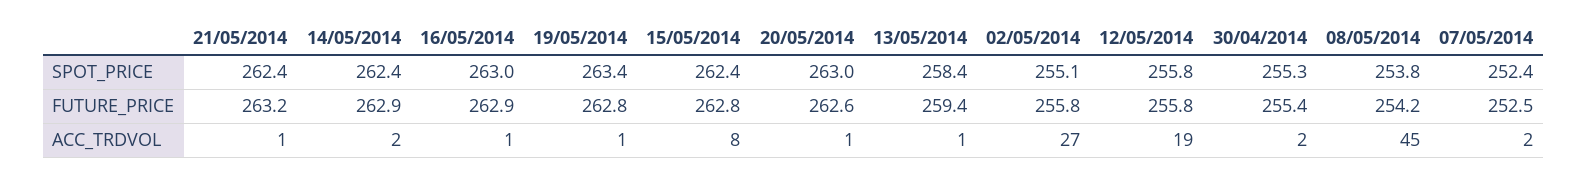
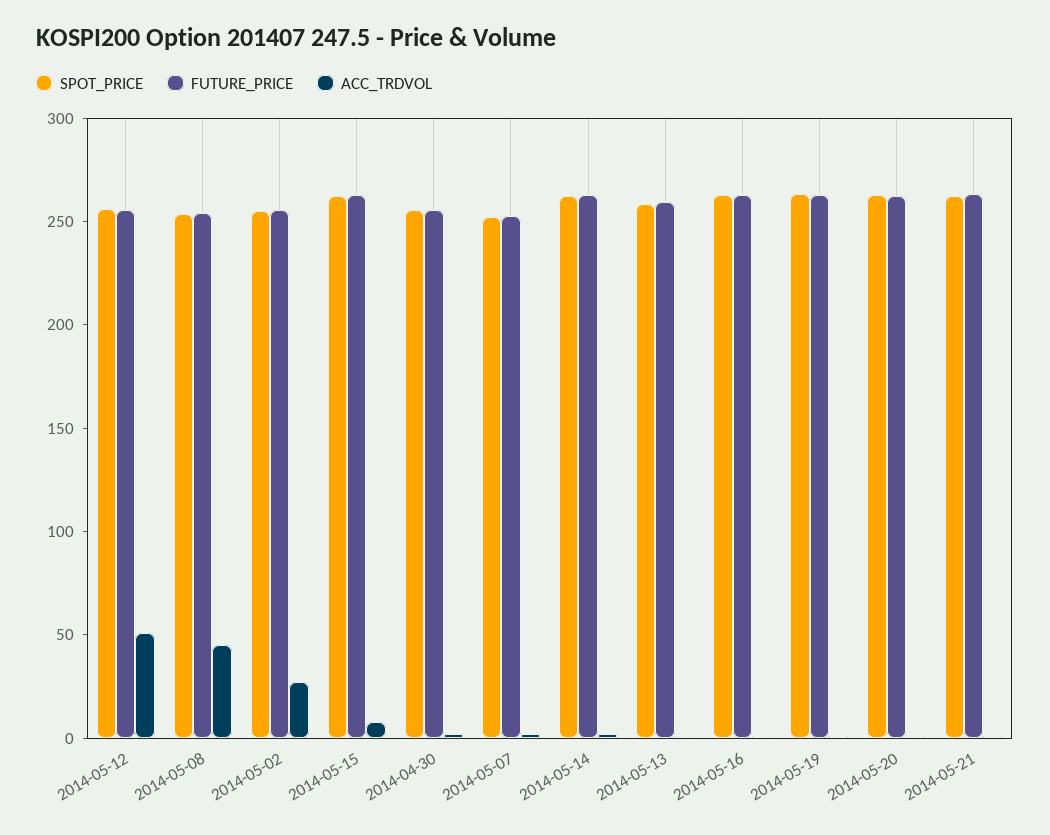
ACC_TRDVOL, 12/05/2014: 19 -> 50

